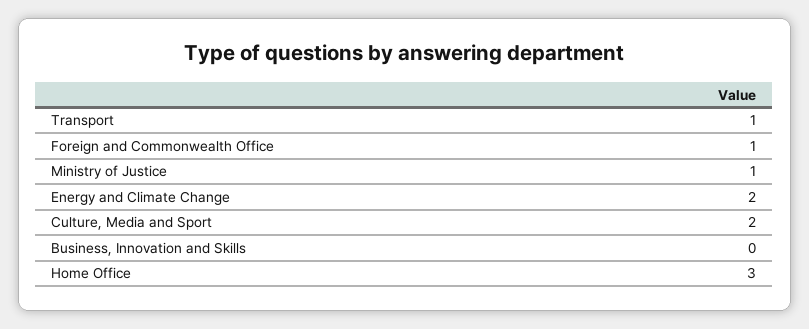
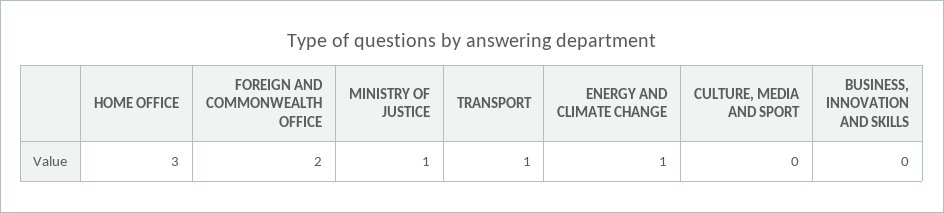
Foreign and Commonwealth Office: 1 -> 2
Energy and Climate Change: 2 -> 1
Culture, Media and Sport: 2 -> 0

